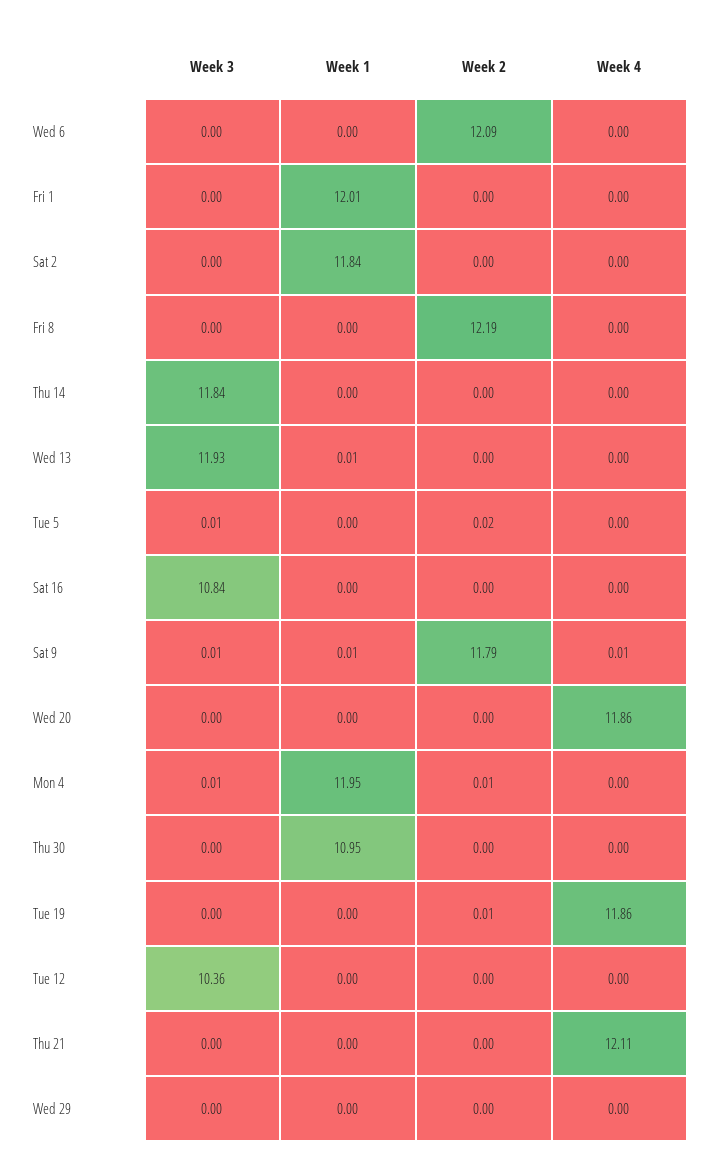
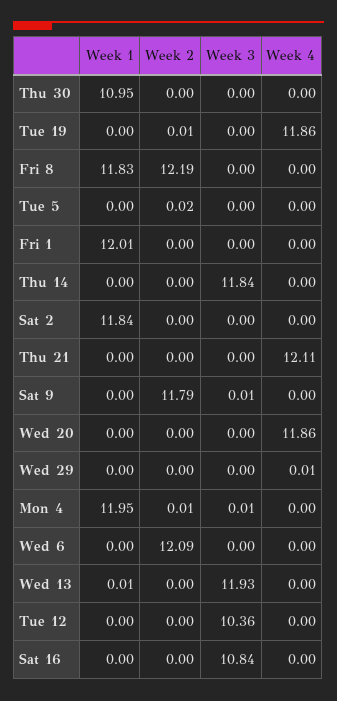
Week 1, Fri 8: 0 -> 11.83
Week 3, Tue 5: 0.01 -> 0
Week 1, Sat 9: 0.01 -> 0
Week 4, Sat 9: 0.01 -> 0
Week 4, Wed 29: 0 -> 0.01

